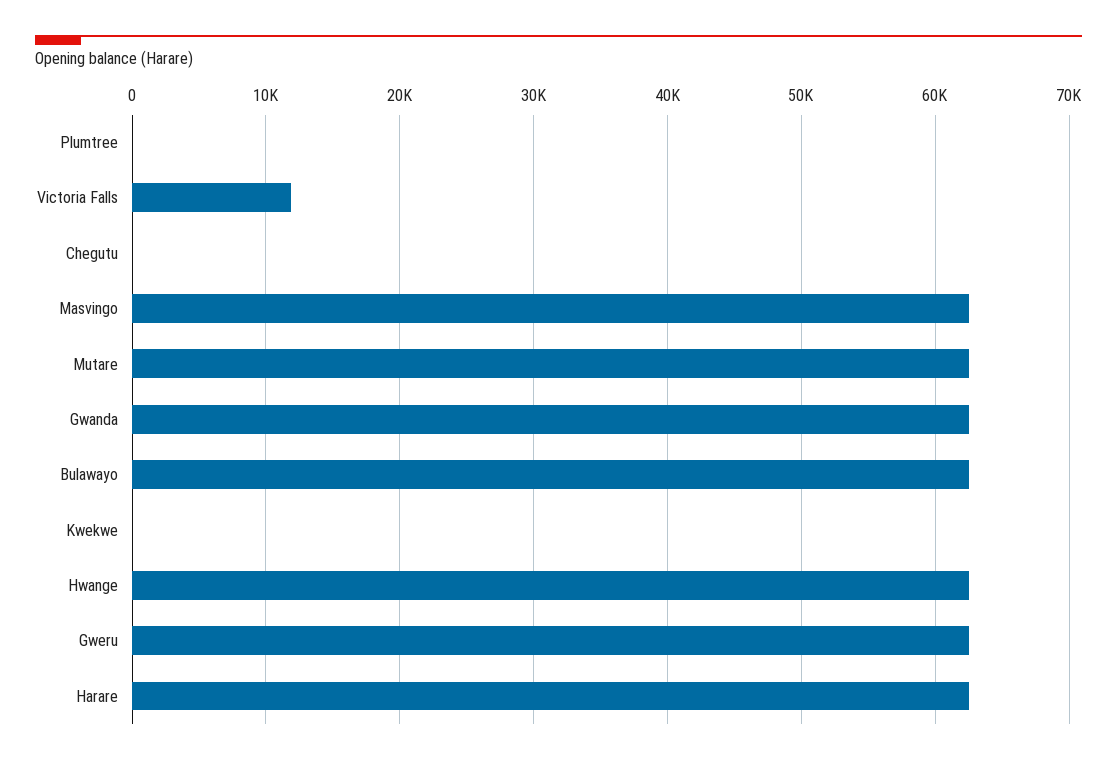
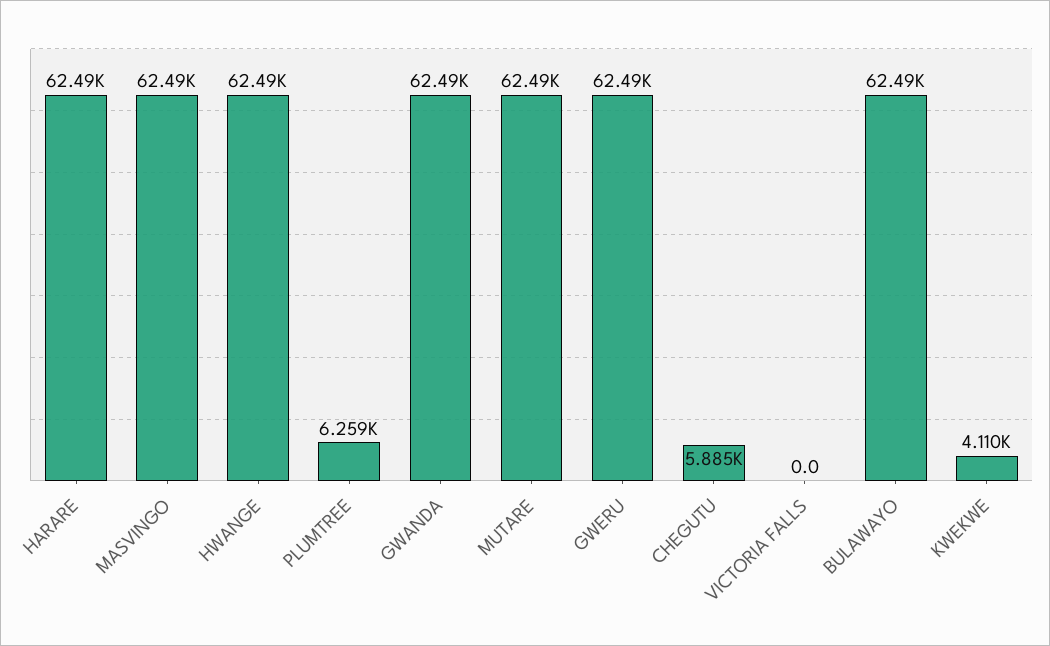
Plumtree: 0 -> 6259
Victoria Falls: 12000 -> 0
Chegutu: 0 -> 5885
Kwekwe: 0 -> 4110

